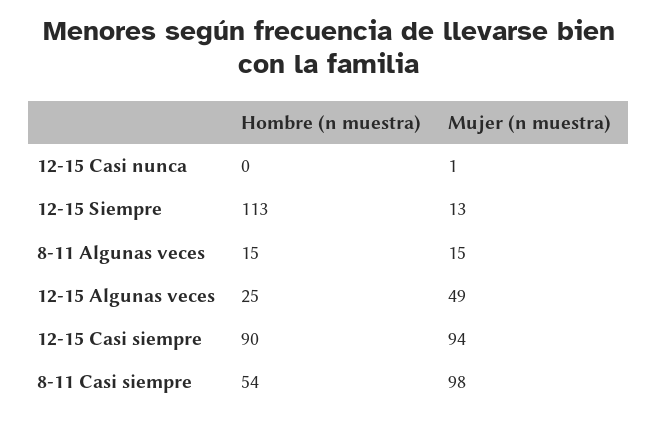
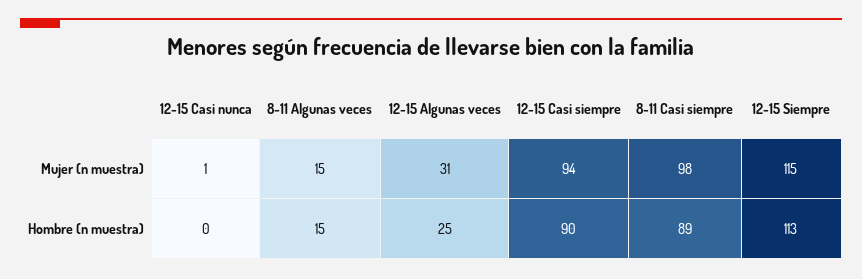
Mujer (n muestra), 12-15 Siempre: 13 -> 115
Mujer (n muestra), 12-15 Algunas veces: 49 -> 31
Hombre (n muestra), 8-11 Casi siempre: 54 -> 89

